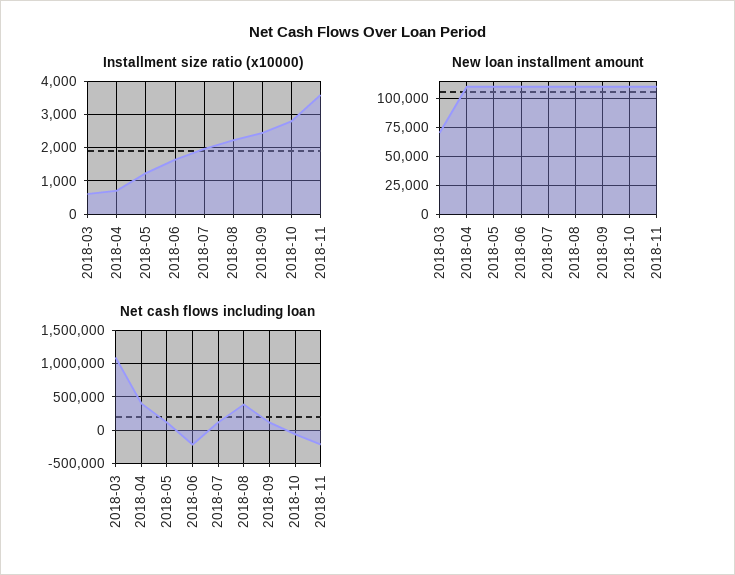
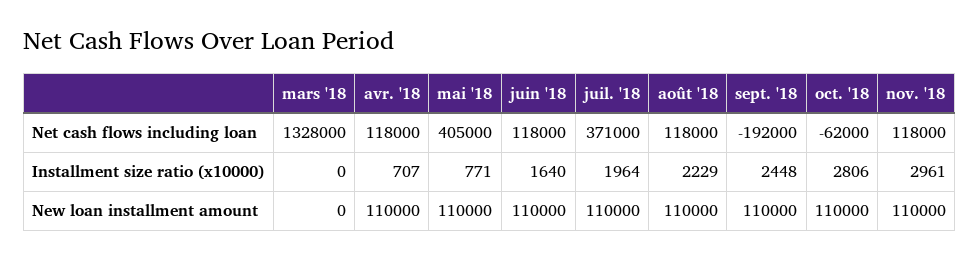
Installment size ratio (x10000), 2018-03: 600 -> 0
Installment size ratio (x10000), 2018-05: 1200 -> 771
Installment size ratio (x10000), 2018-11: 3600 -> 2961
New loan installment amount, 2018-03: 75000 -> 0
Net cash flows including loan, 2018-03: 1100000 -> 1328000
Net cash flows including loan, 2018-04: 400000 -> 118000
Net cash flows including loan, 2018-05: 100000 -> 405000
Net cash flows including loan, 2018-06: -200000 -> 118000
Net cash flows including loan, 2018-07: 100000 -> 371000
Net cash flows including loan, 2018-08: 400000 -> 118000
Net cash flows including loan, 2018-09: 100000 -> -192000
Net cash flows including loan, 2018-11: -200000 -> 118000

